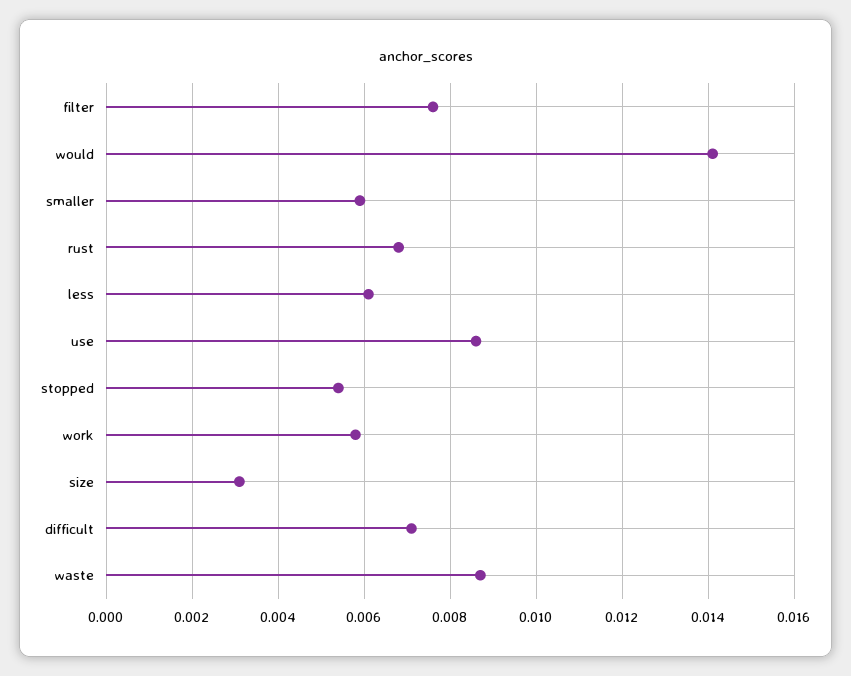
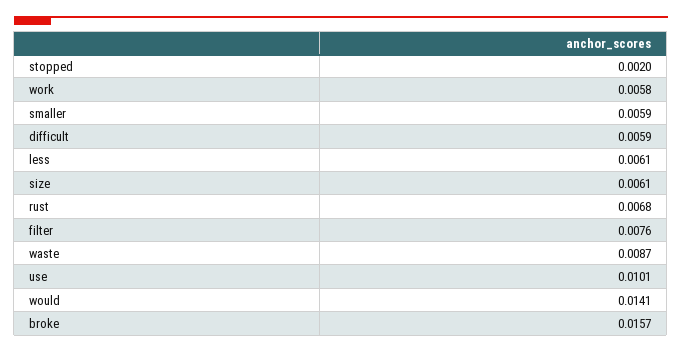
use: 0.0085 -> 0.0101
stopped: 0.0055 -> 0.002
size: 0.003 -> 0.0061
difficult: 0.007 -> 0.0059
broke: none -> 0.0157

